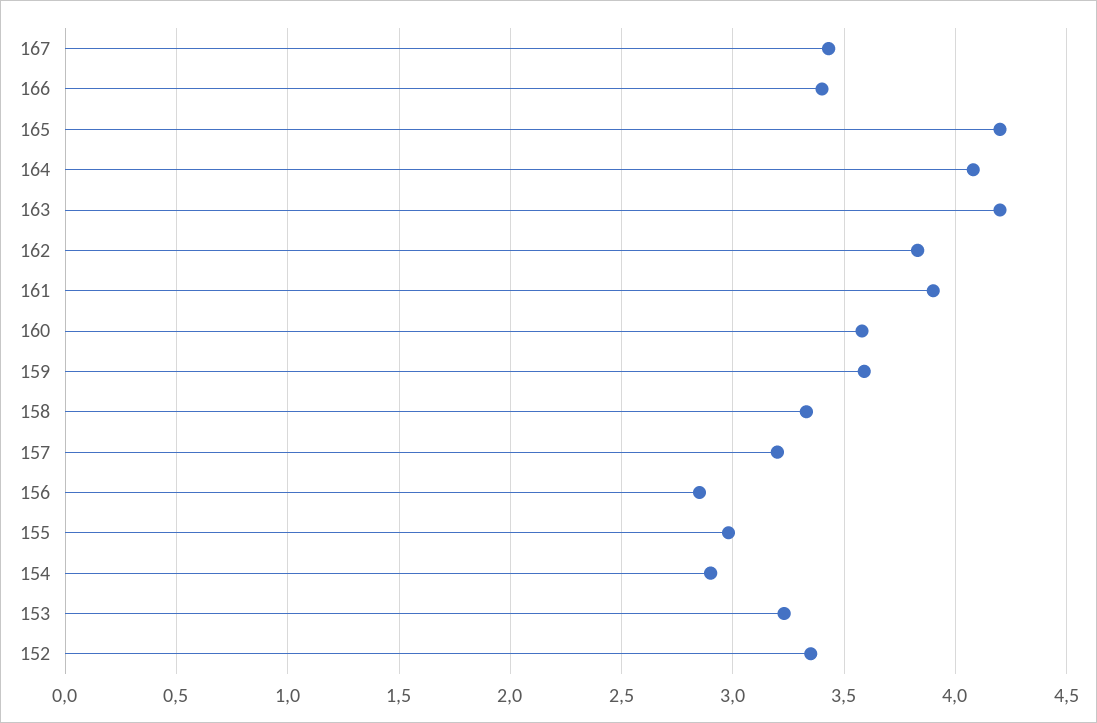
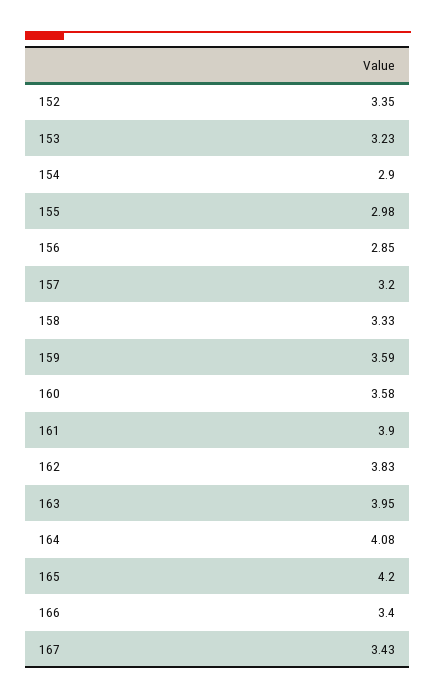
163: 4.2 -> 3.95

